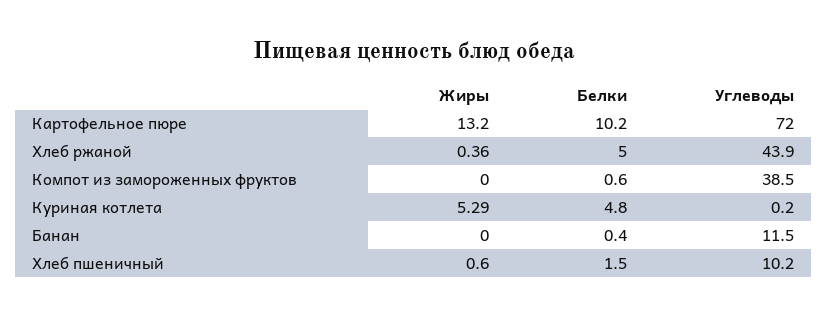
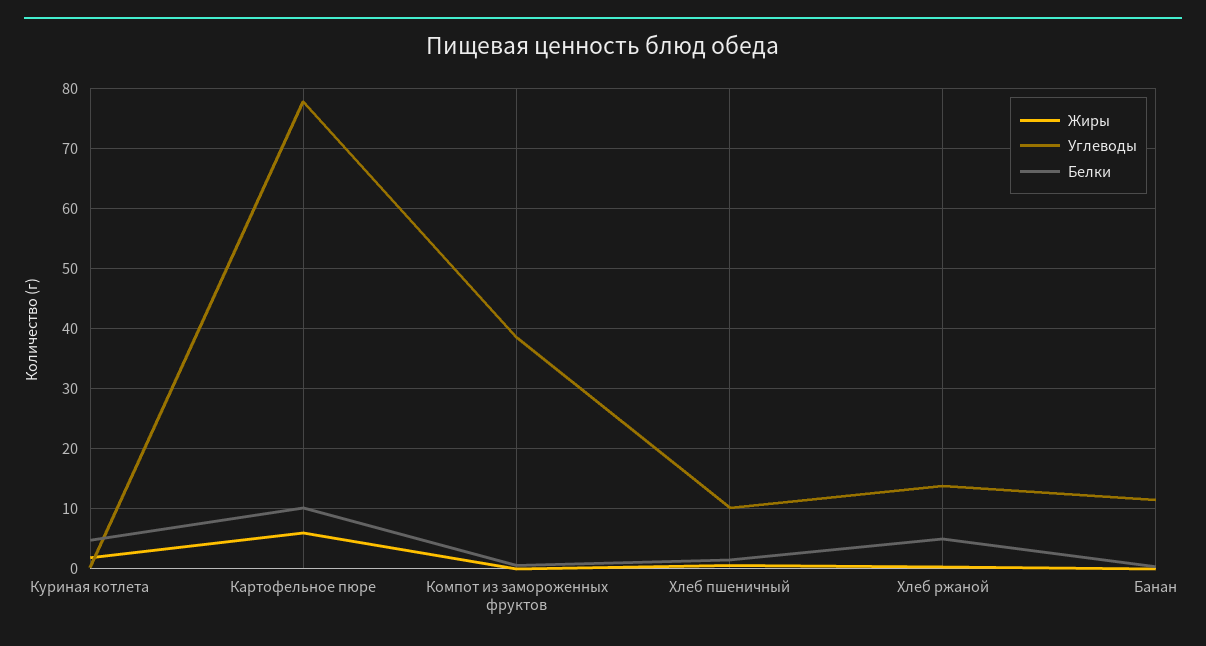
Жиры, Картофельное пюре: 13.2 -> 6
Углеводы, Картофельное пюре: 72 -> 78
Углеводы, Хлеб ржаной: 43.9 -> 14
Жиры, Куриная котлета: 5.29 -> 2

